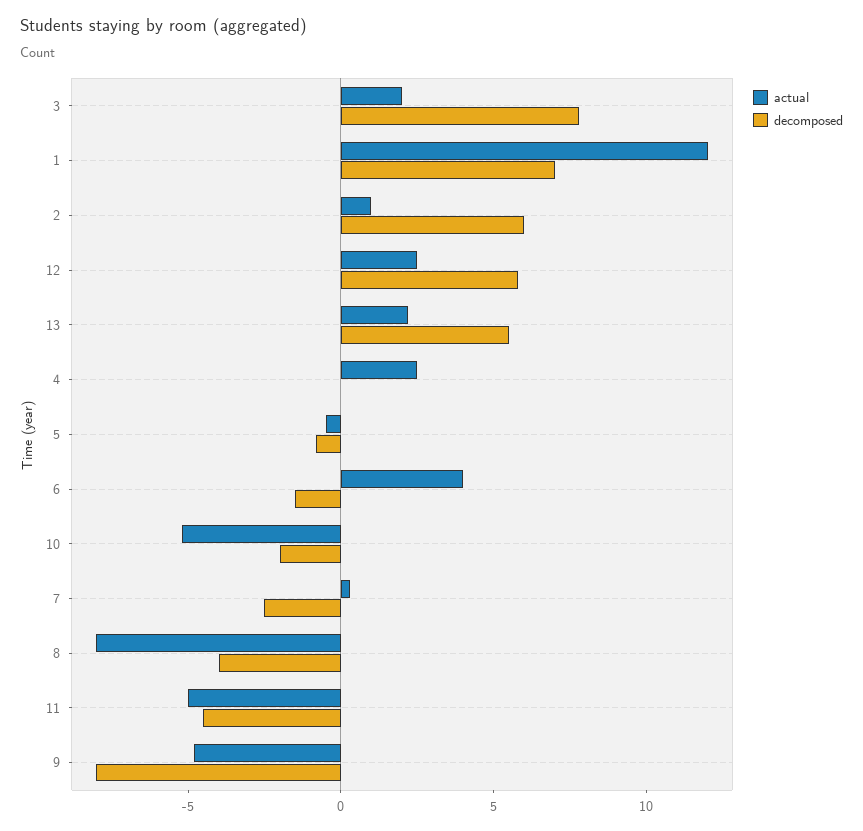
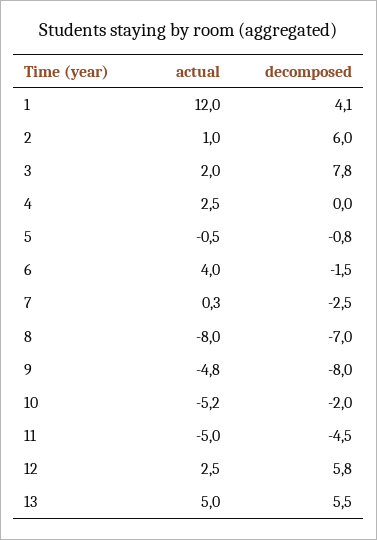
decomposed, 1: 7 -> 4.1
actual, 13: 2 -> 5
decomposed, 8: -4 -> -7

